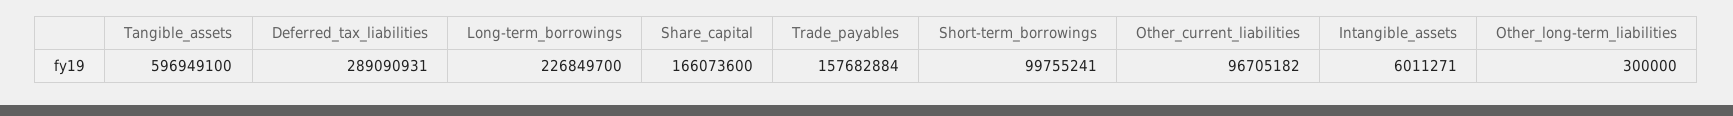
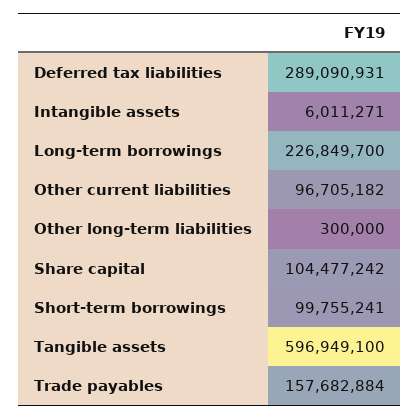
Share_capital: 166073600 -> 104477242

